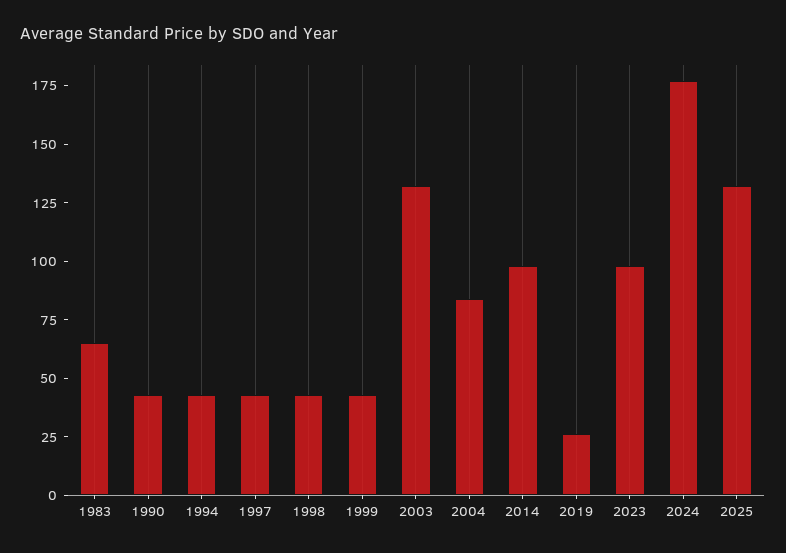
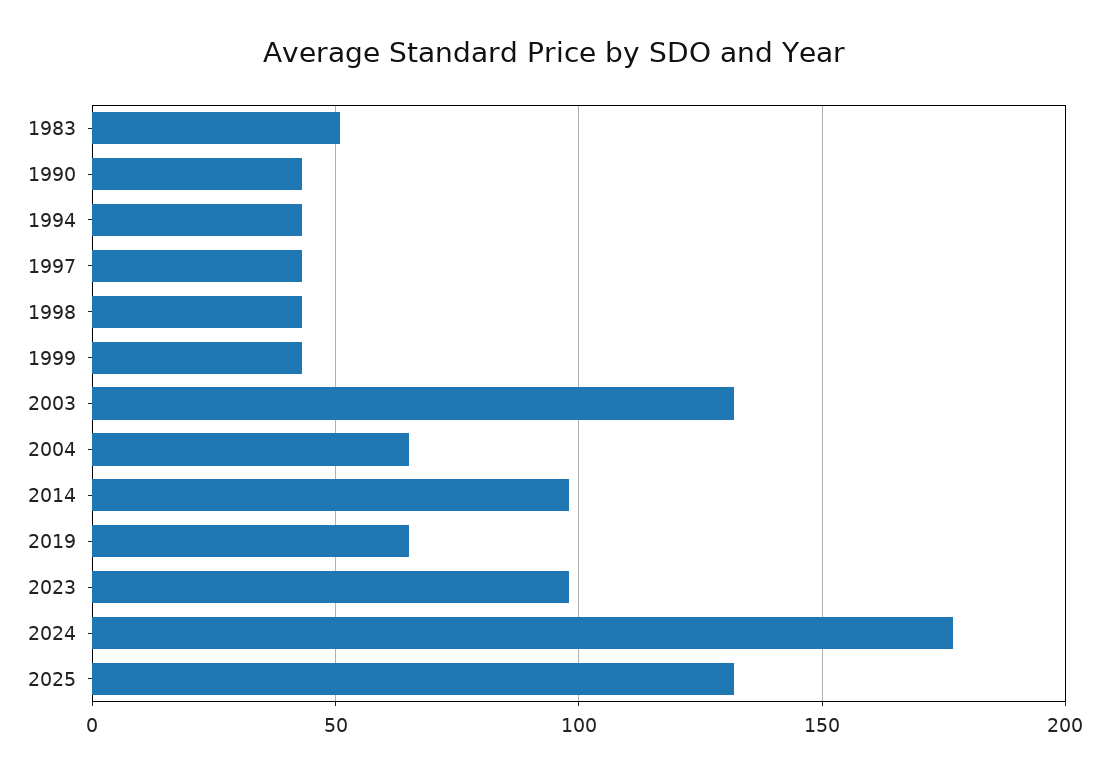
1983: 65 -> 50
2004: 85 -> 65
2019: 25 -> 65

